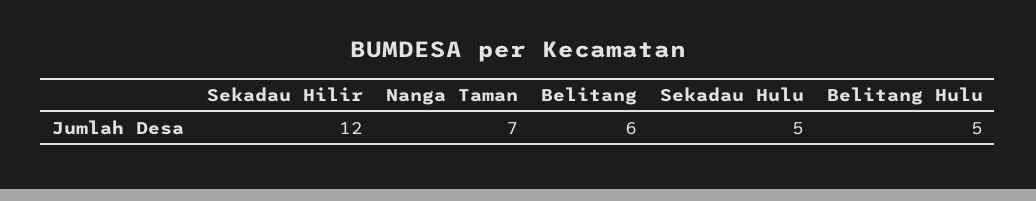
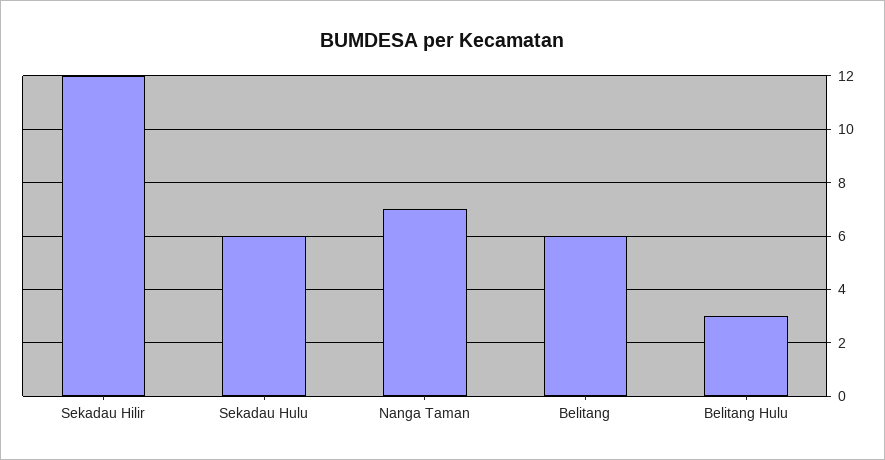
Sekadau Hulu: 5 -> 6
Belitang Hulu: 5 -> 3

